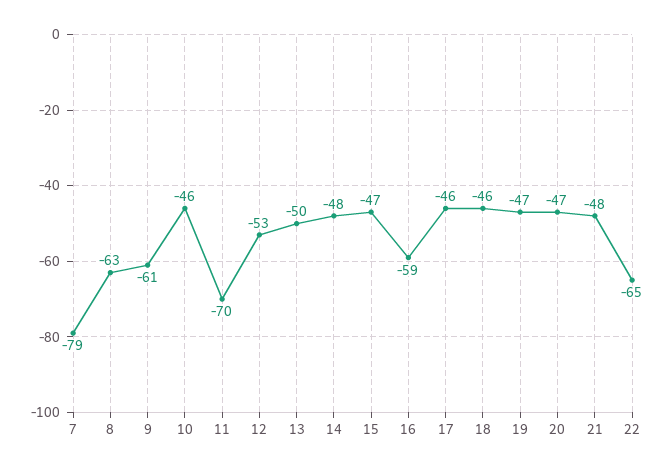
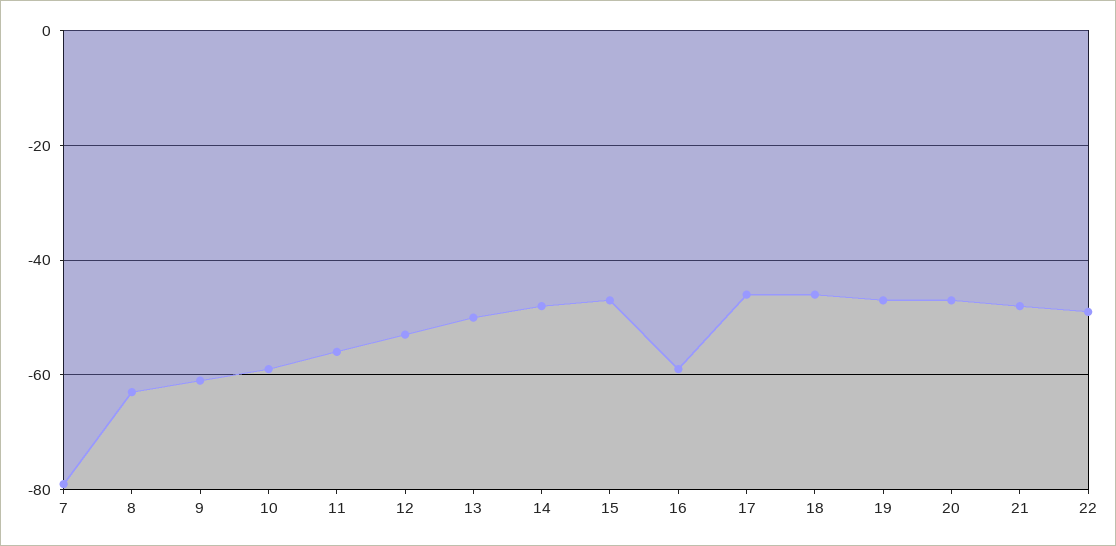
10: -46 -> -60
11: -70 -> -55
22: -65 -> -50

